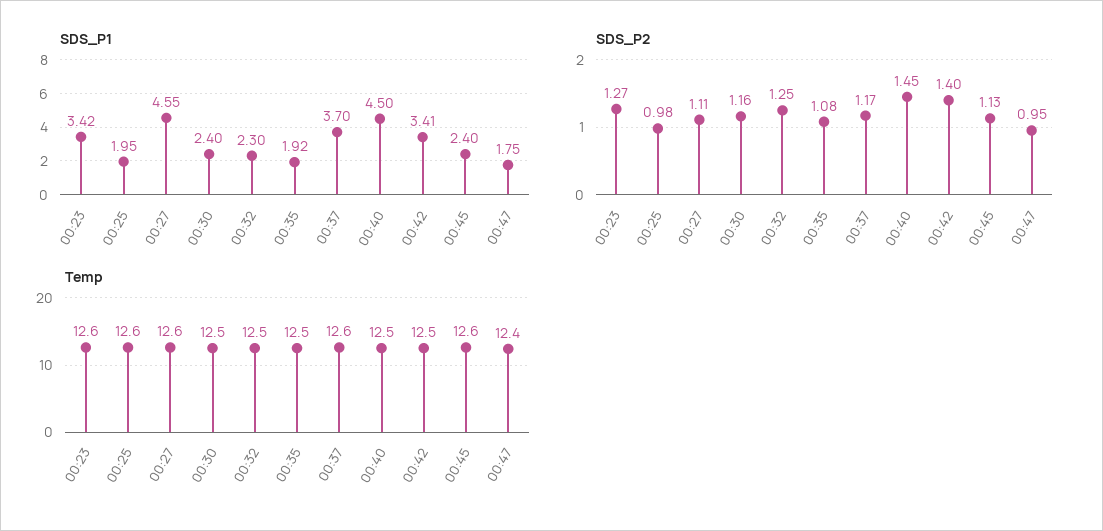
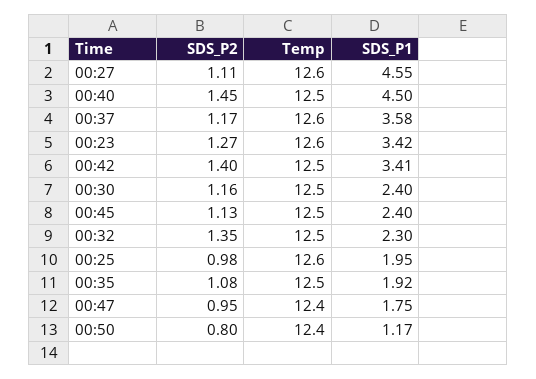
SDS_P1, 00:37: 3.7 -> 3.58
SDS_P2, 00:32: 1.25 -> 1.35
Temp, 00:45: 12.6 -> 12.5
SDS_P2, 00:50: none -> 0.8
Temp, 00:50: none -> 12.4
SDS_P1, 00:50: none -> 1.17

